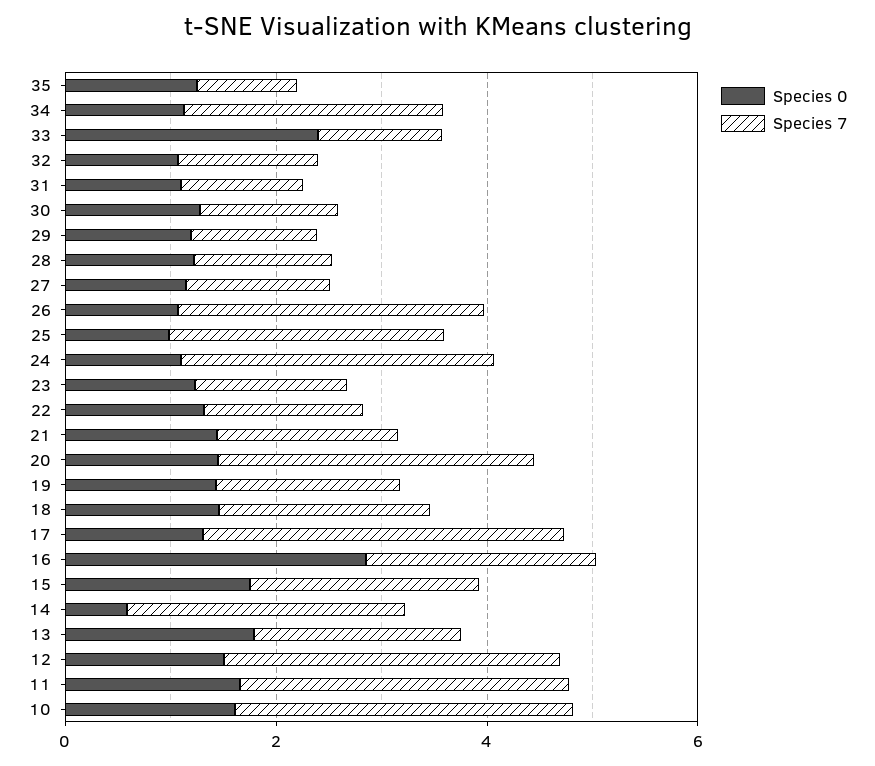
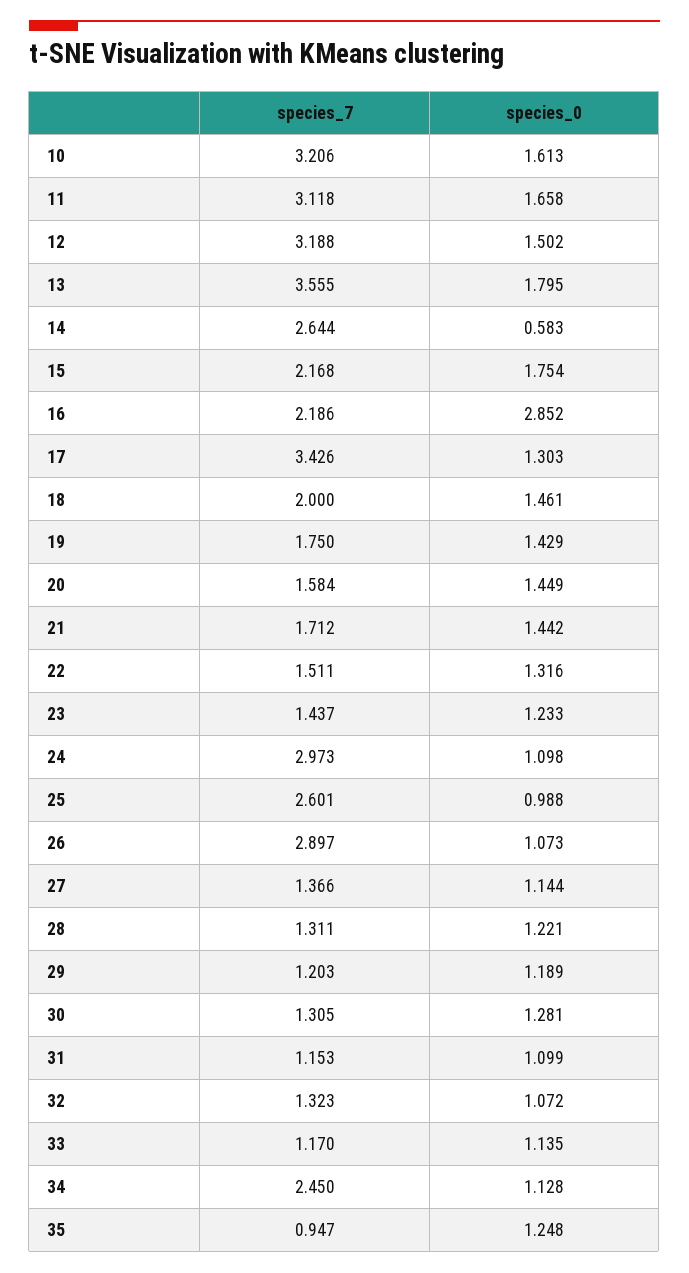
Species 0, 33: 2.5 -> 1.135
Species 7, 20: 3 -> 1.584
Species 7, 13: 2 -> 3.555

